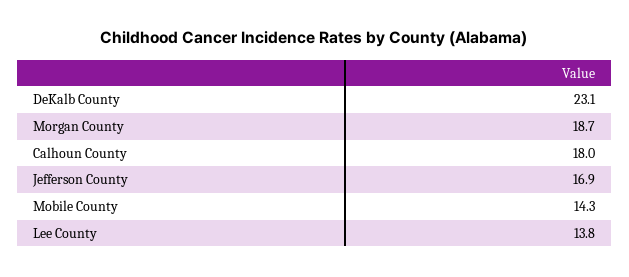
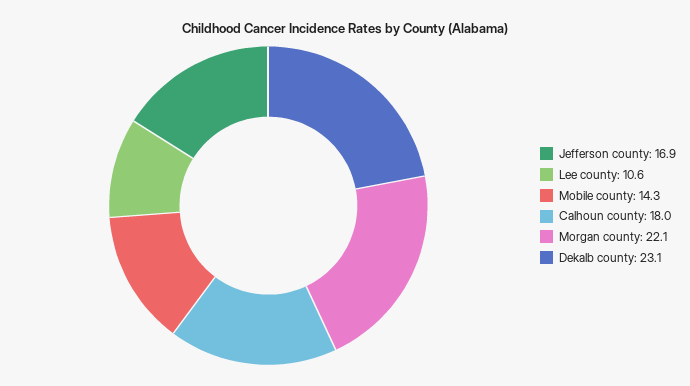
Morgan County: 18.7 -> 22.1
Lee County: 13.8 -> 10.6

